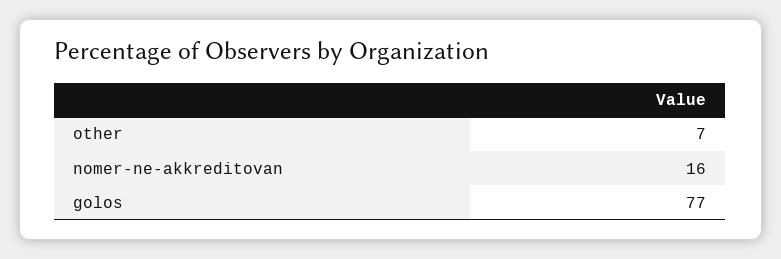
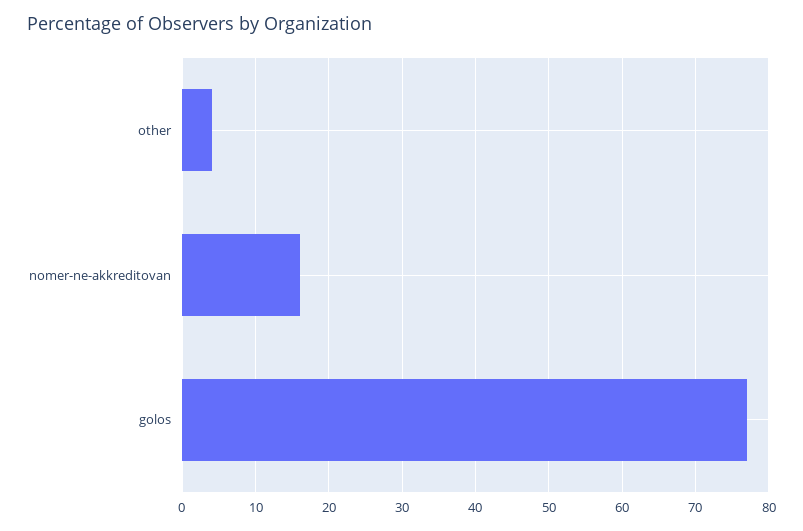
other: 7 -> 4

